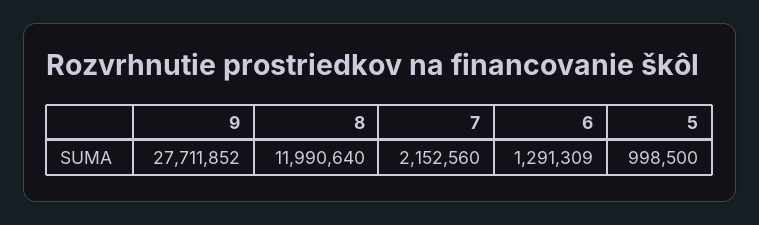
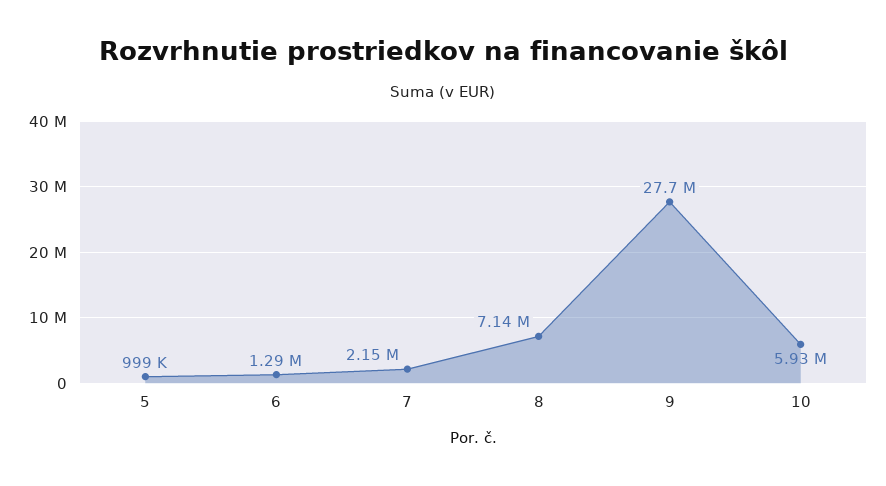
8: 11990640 -> 7140000
10: none -> 5930000

